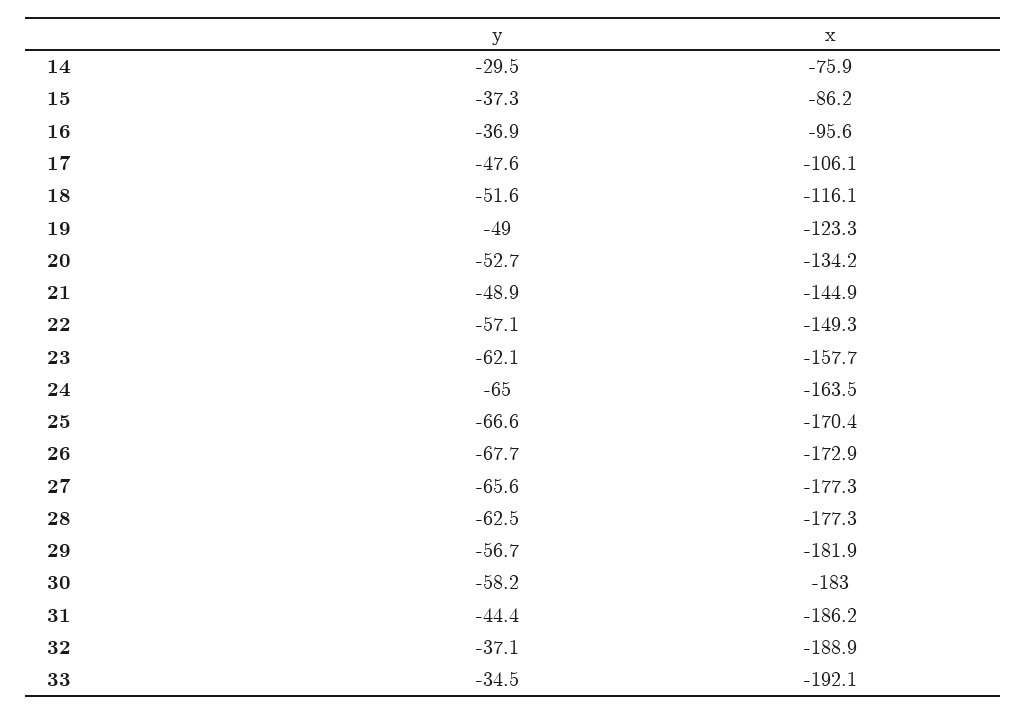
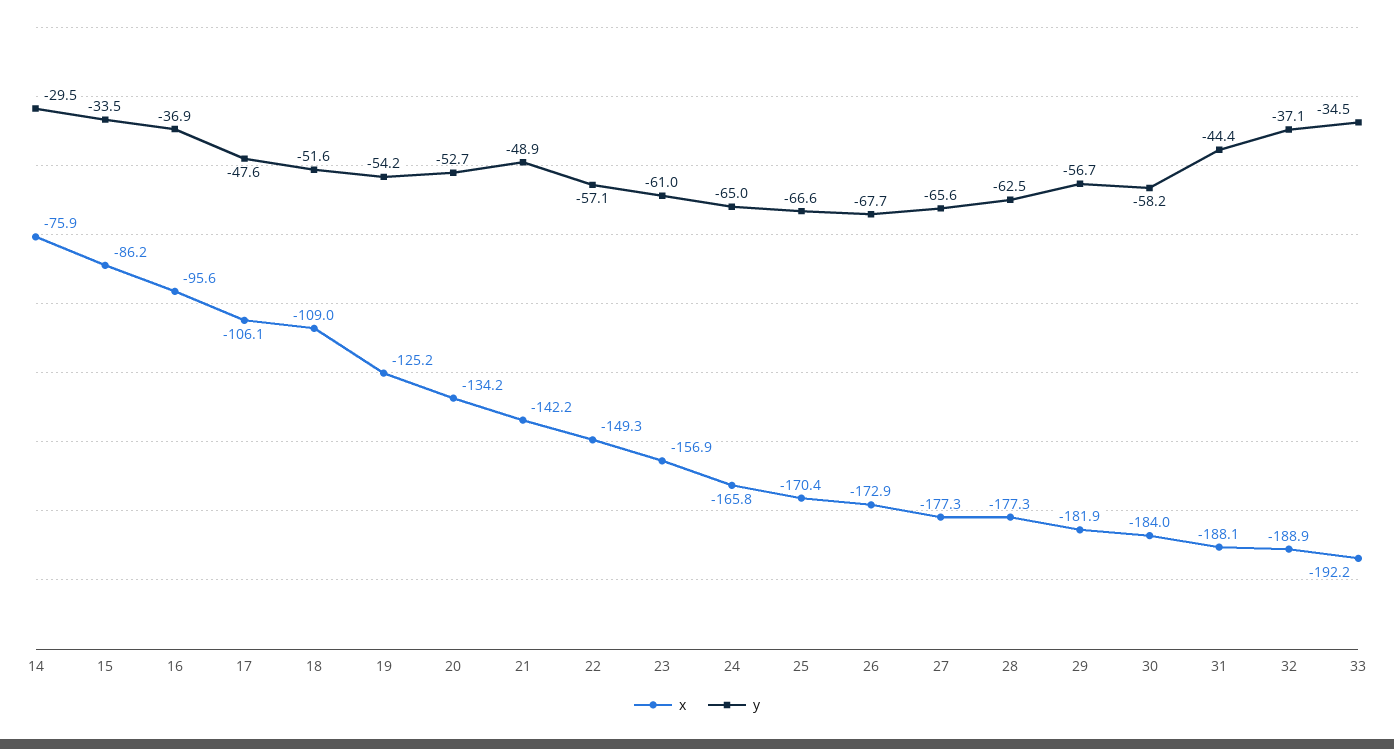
y, 15: -37.3 -> -33.5
x, 18: -116.1 -> -109
y, 19: -49 -> -54.2
x, 19: -123.3 -> -125.2
x, 21: -144.9 -> -142.2
y, 23: -62.1 -> -61
x, 23: -157.7 -> -156.9
x, 24: -163.5 -> -165.8
x, 30: -183 -> -184
x, 31: -186.2 -> -188.1
x, 33: -192.1 -> -192.2

